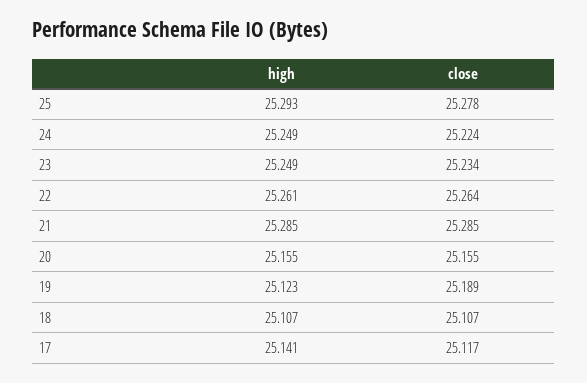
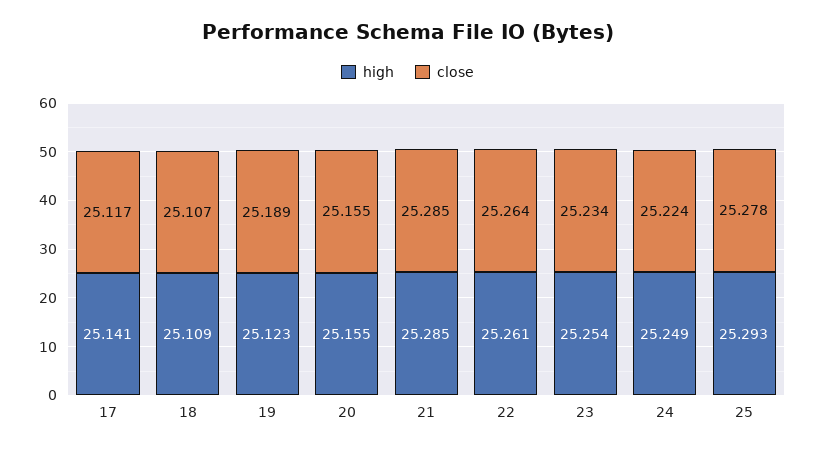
high, 23: 25.249 -> 25.254
high, 18: 25.107 -> 25.109

